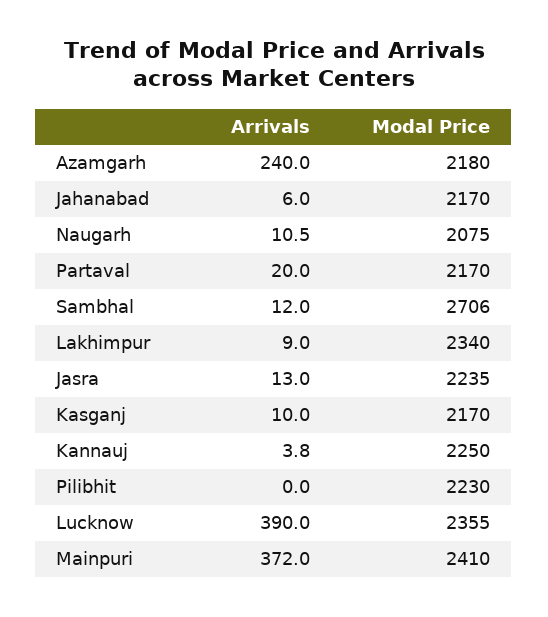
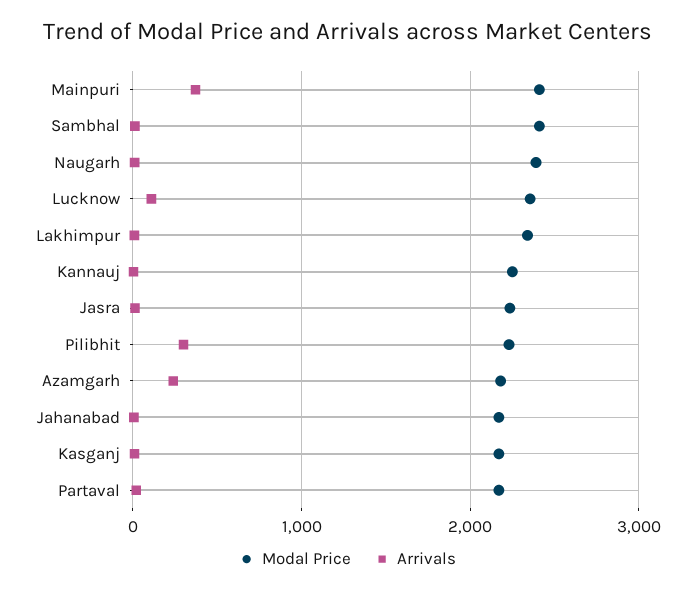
Modal Price, Naugarh: 2075 -> 2400
Modal Price, Sambhal: 2706 -> 2400
Arrivals, Pilibhit: 0 -> 300
Arrivals, Lucknow: 390 -> 100

